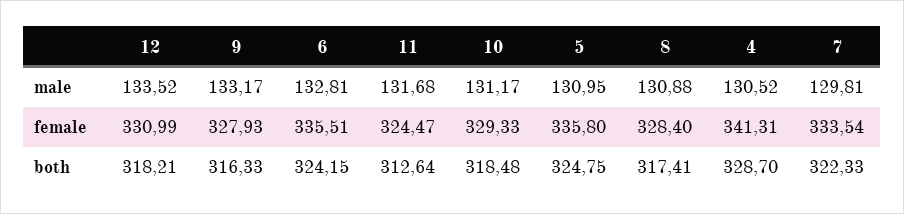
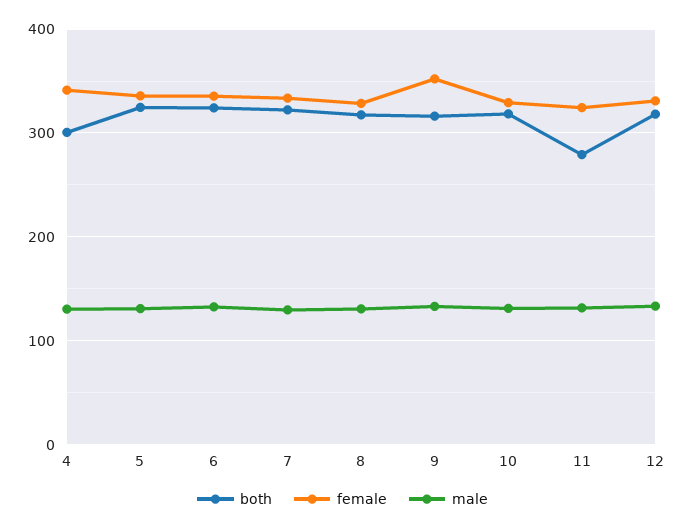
female, 9: 327.93 -> 350
both, 11: 312.64 -> 280
both, 4: 328.7 -> 300

